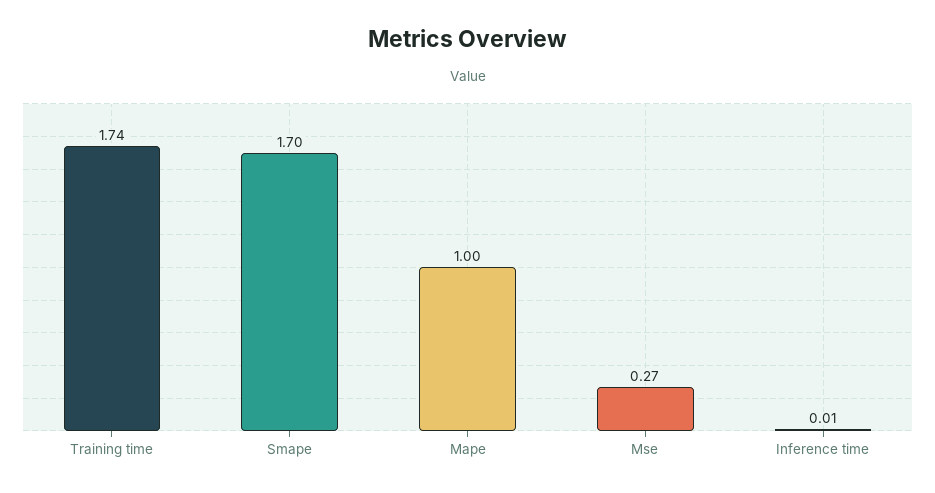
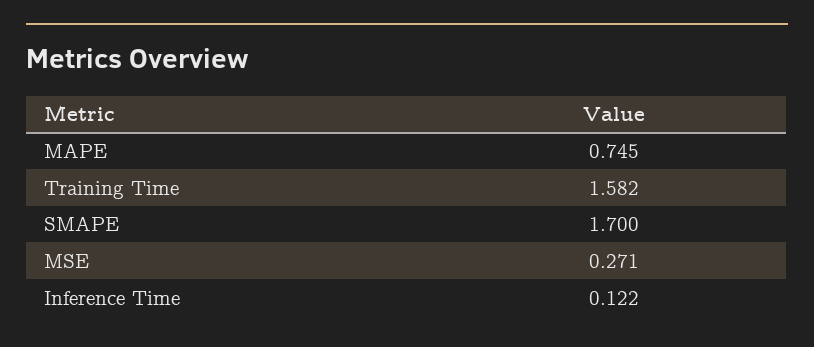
Training time: 1.74 -> 1.582
Mape: 1 -> 0.745
Inference time: 0.01 -> 0.122

